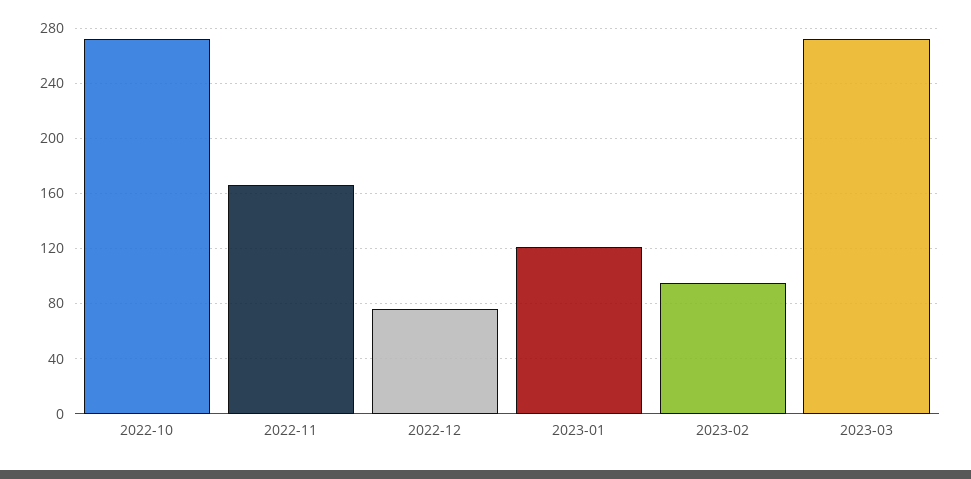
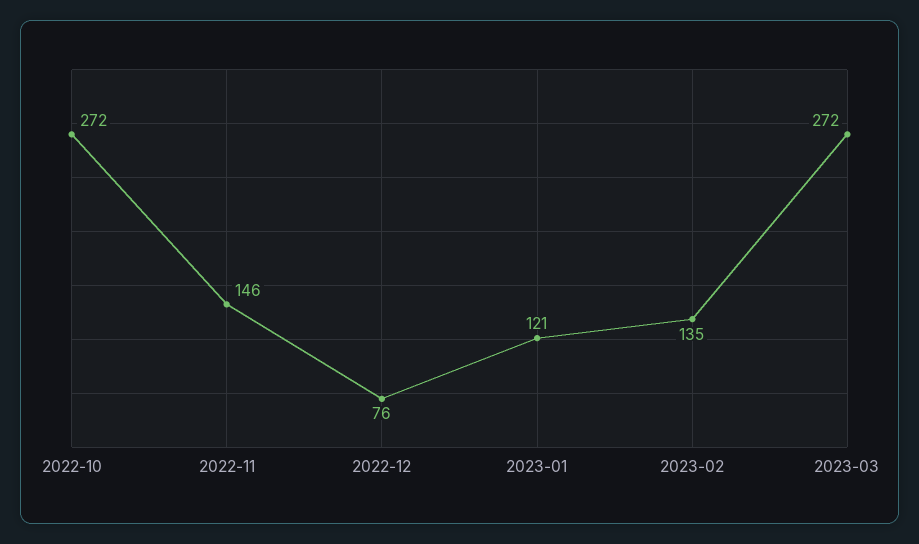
2022-11: 165 -> 146
2023-02: 95 -> 135

